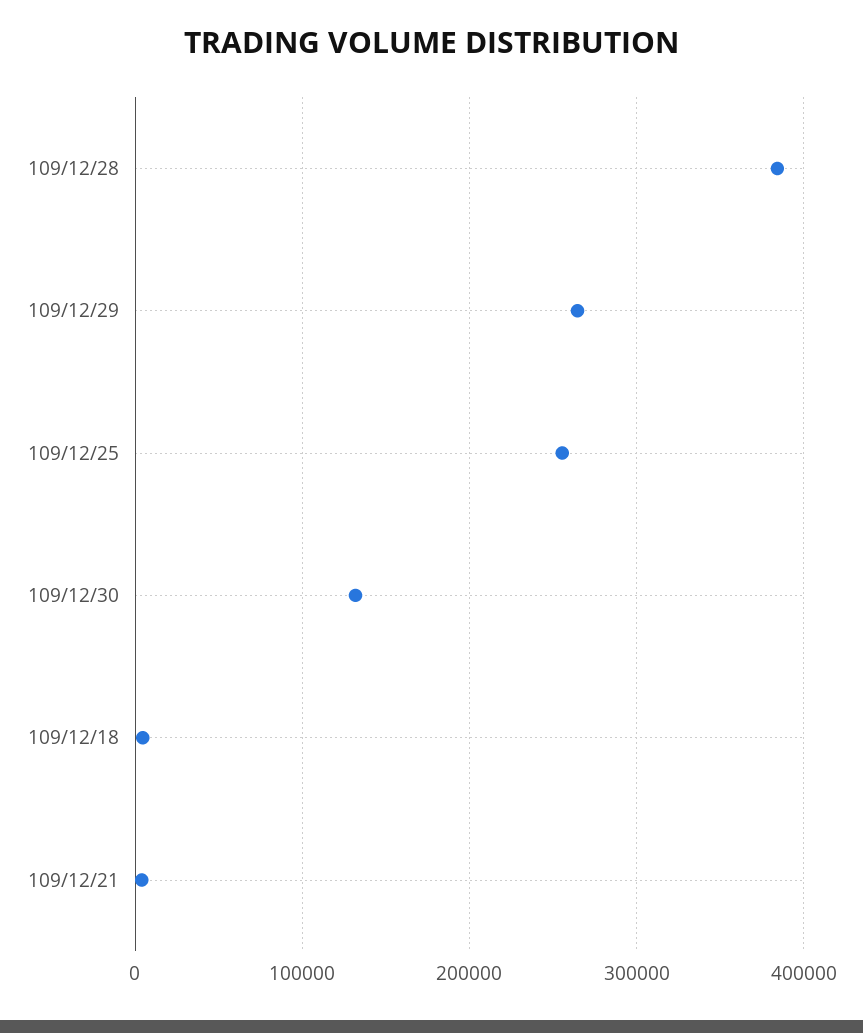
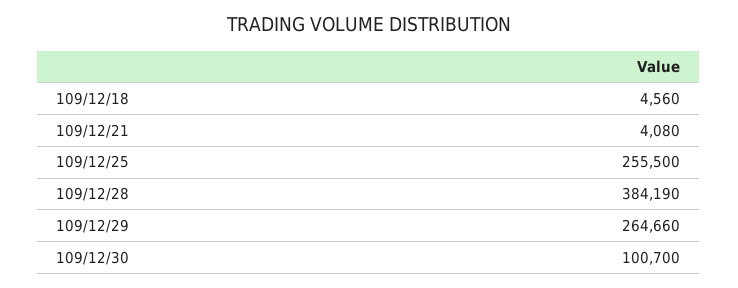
109/12/30: 130000 -> 100700

